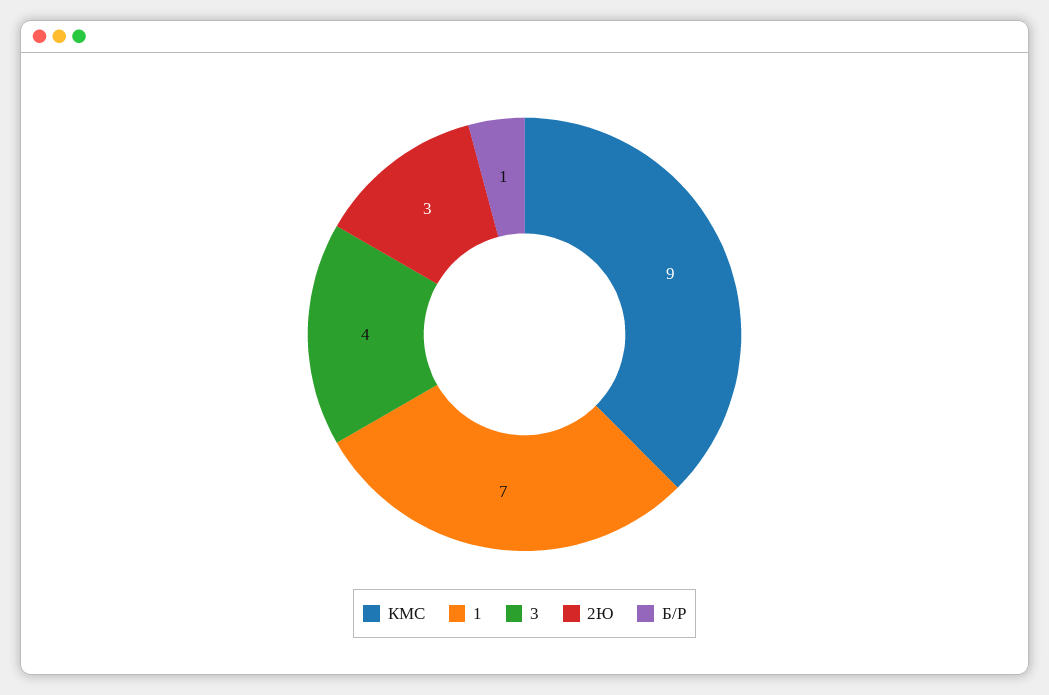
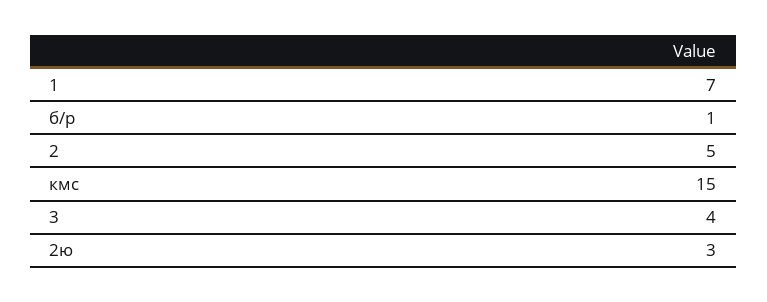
КМС: 9 -> 15
2: none -> 5

